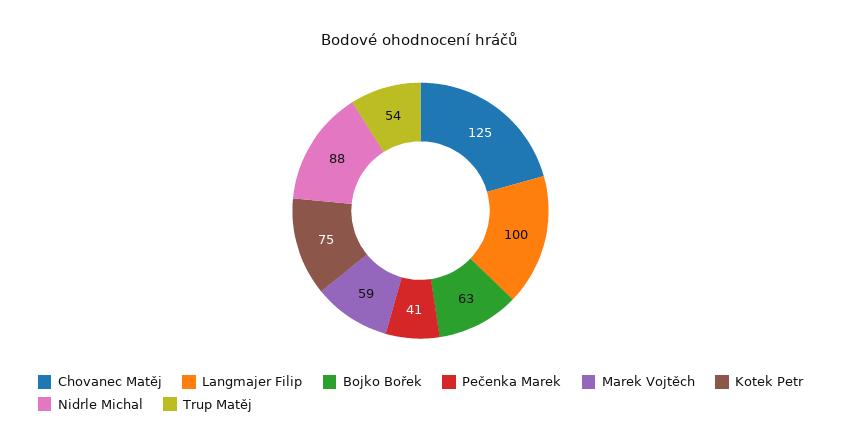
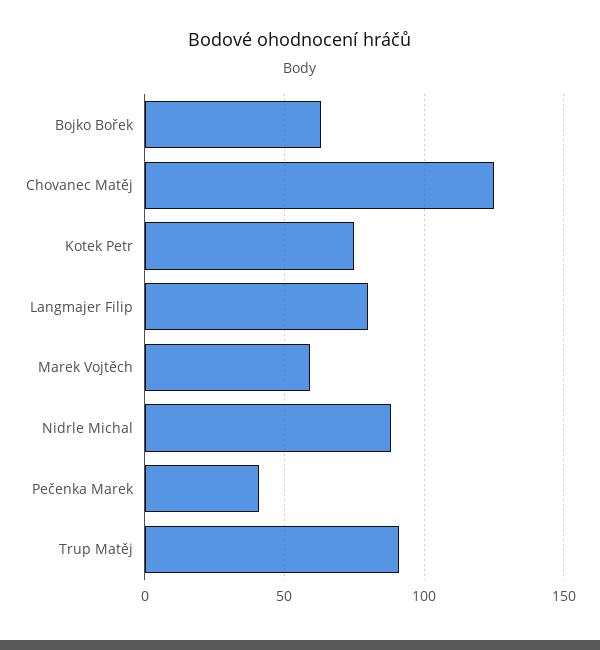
Langmajer Filip: 100 -> 80
Trup Matěj: 54 -> 90

